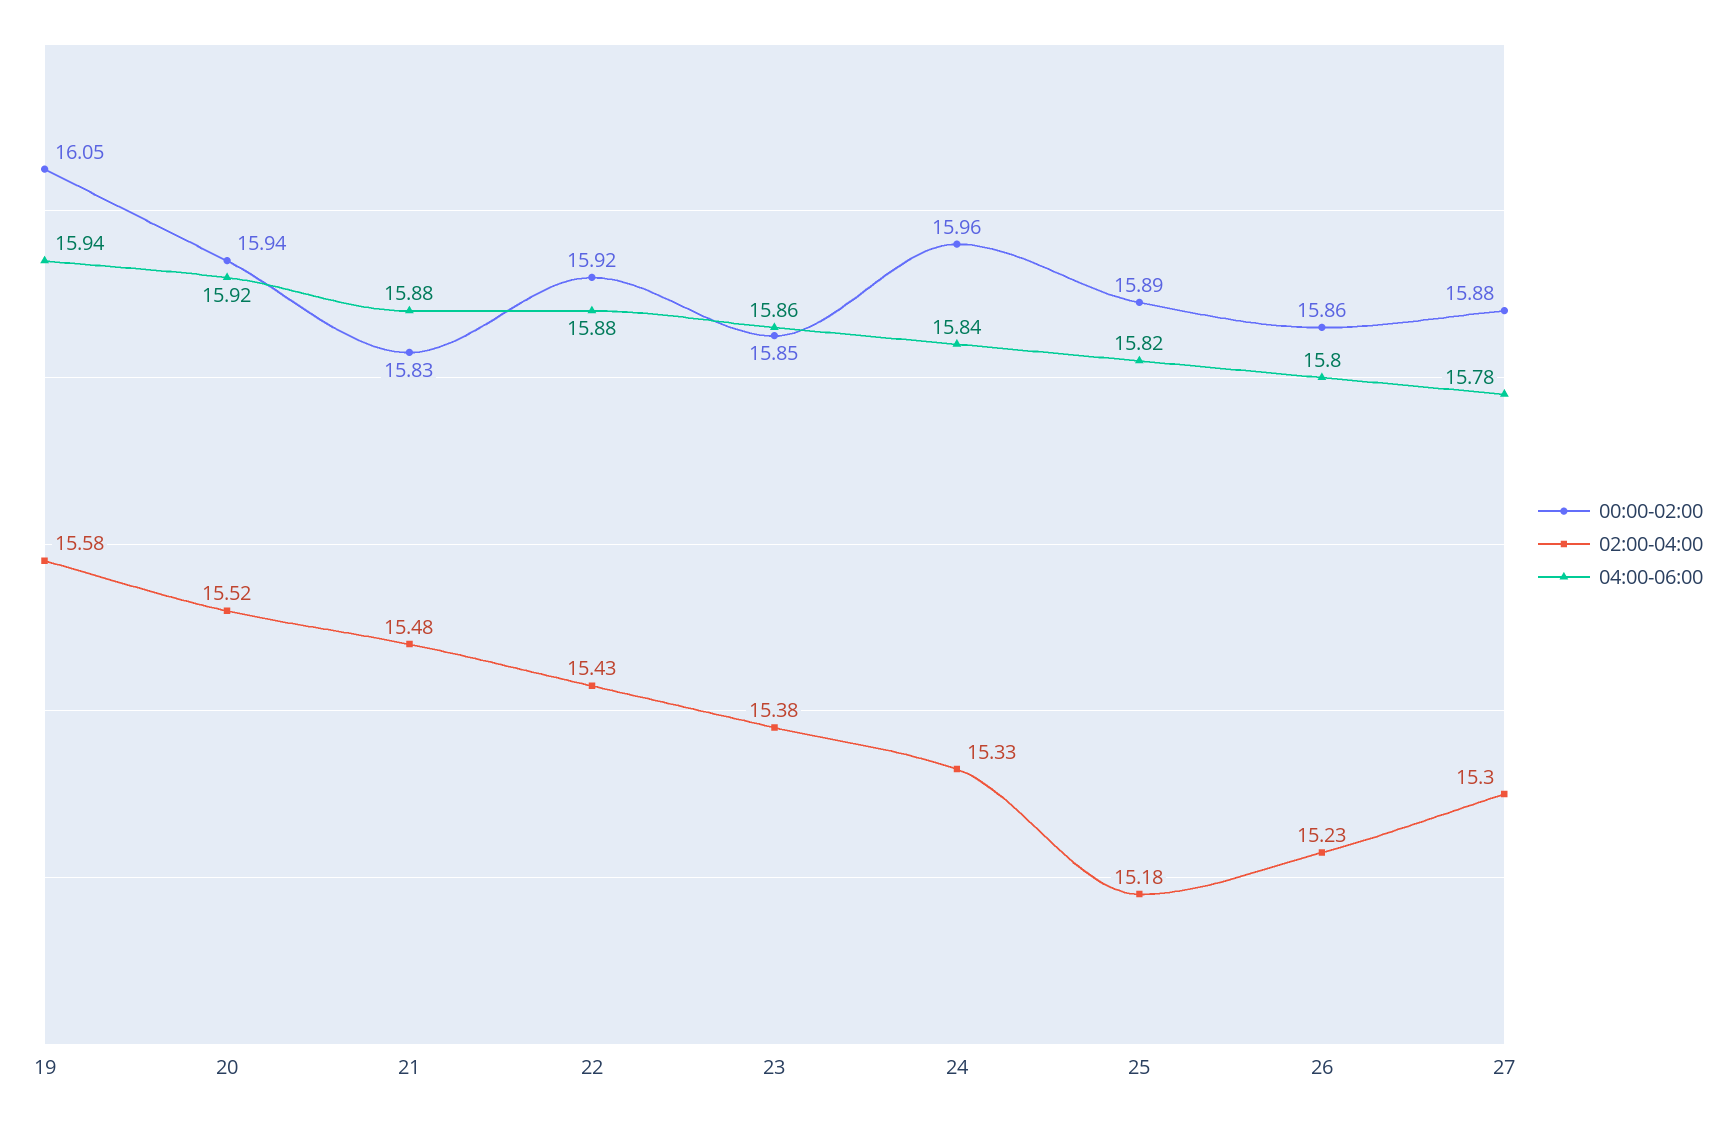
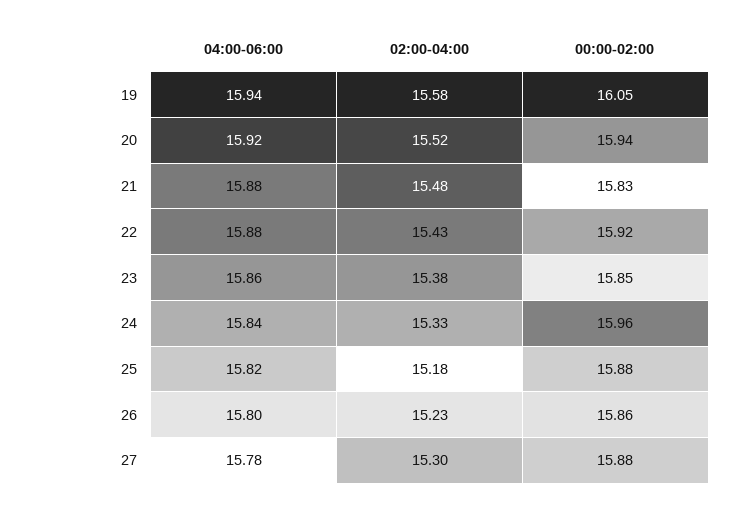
00:00-02:00, 25: 15.89 -> 15.88

